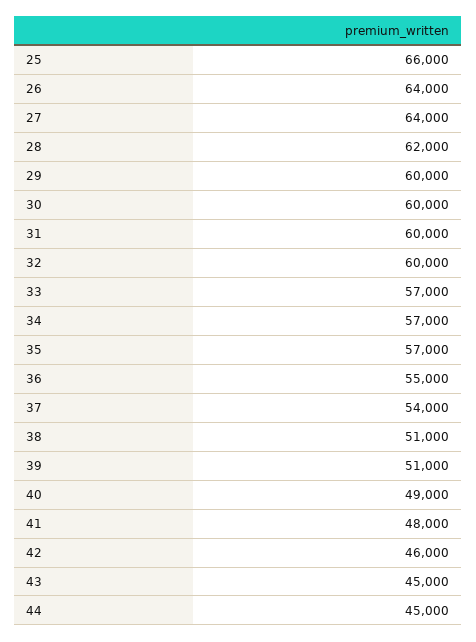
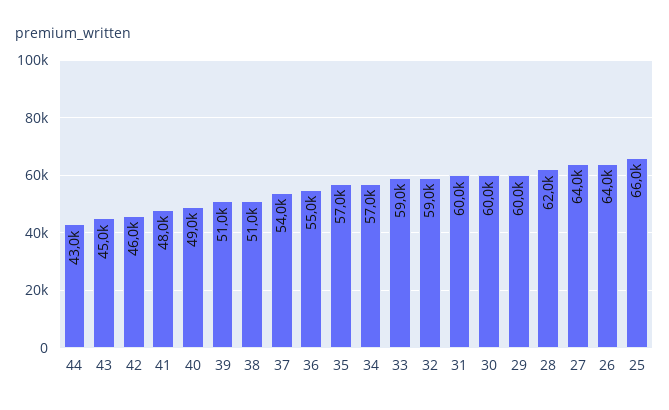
32: 60000 -> 59000
33: 57000 -> 59000
44: 45000 -> 43000

